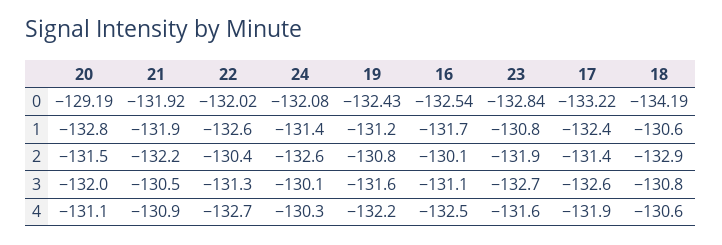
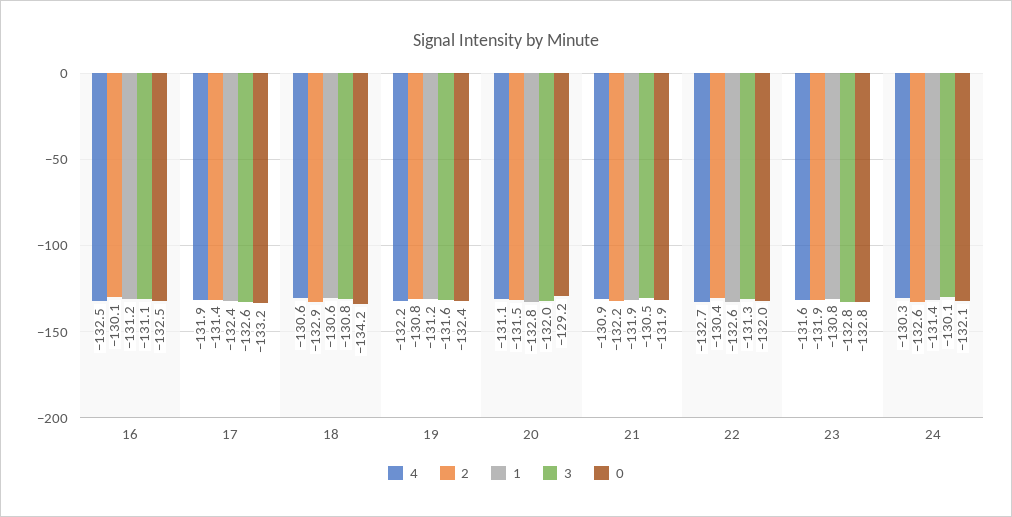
1, 16: -131.7 -> -131.2
3, 23: -132.7 -> -132.8

